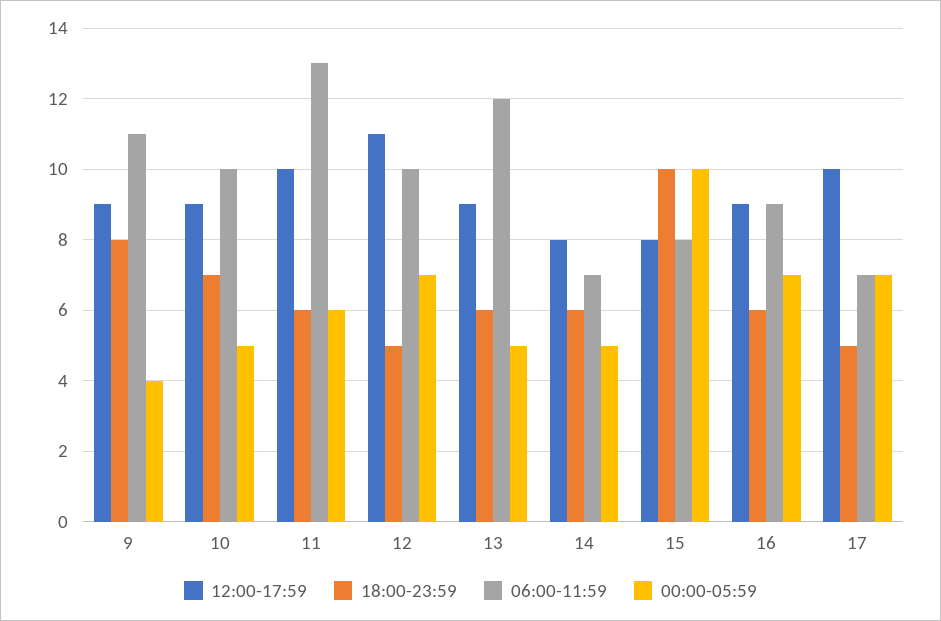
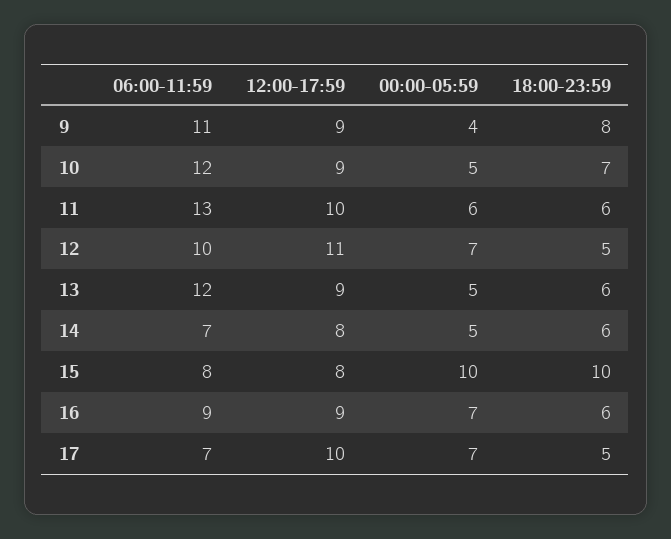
06:00-11:59, 10: 10 -> 12

